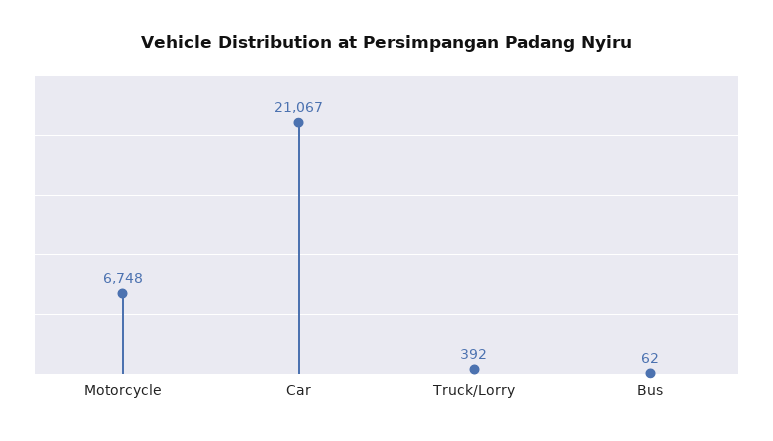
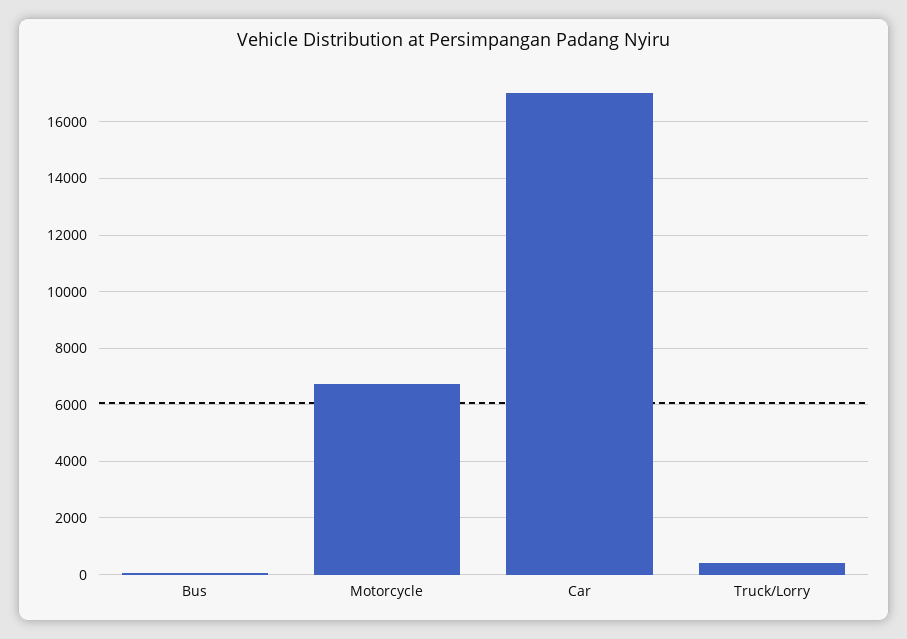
Car: 21067 -> 17000

